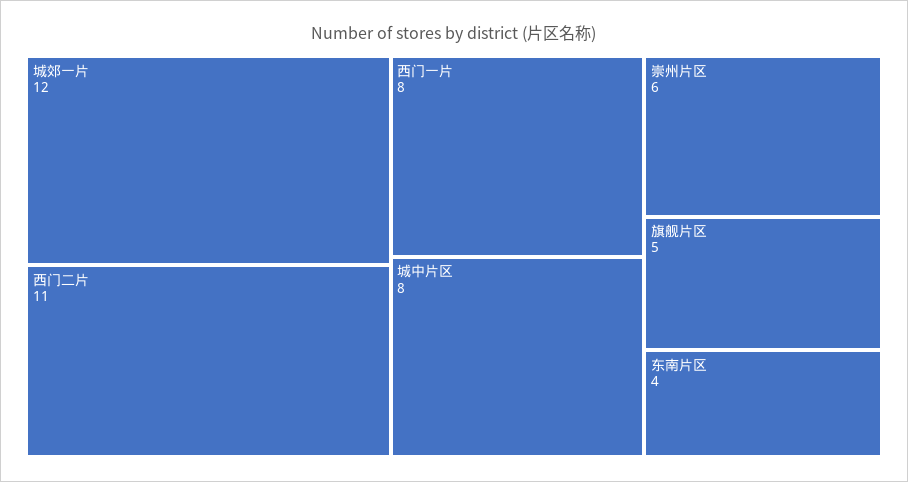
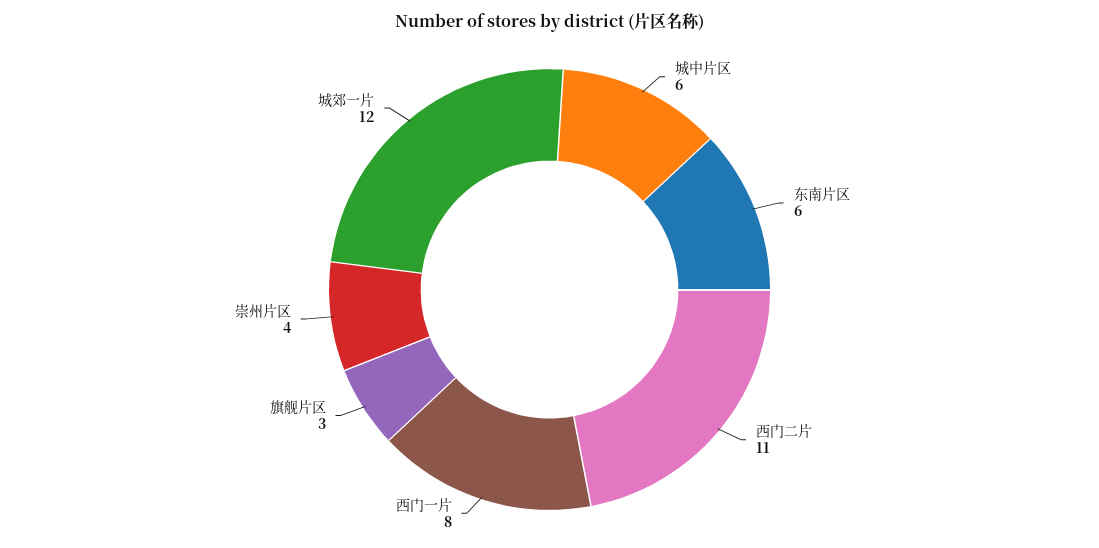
城中片区: 8 -> 6
崇州片区: 6 -> 4
旗舰片区: 5 -> 3
东南片区: 4 -> 6

